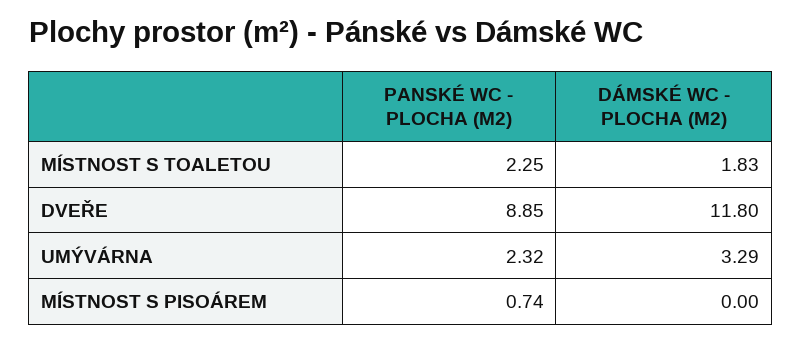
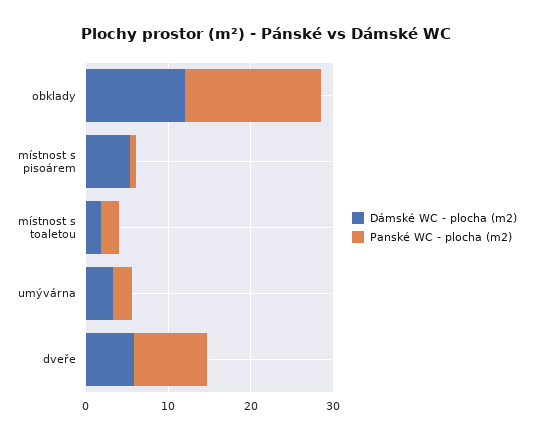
DÁMSKÉ WC - PLOCHA (M2), DVEŘE: 11.8 -> 6
DÁMSKÉ WC - PLOCHA (M2), MÍSTNOST S PISOÁREM: 0 -> 6
DÁMSKÉ WC - PLOCHA (M2), obklady: none -> 12
PANSKÉ WC - PLOCHA (M2), obklady: none -> 16

